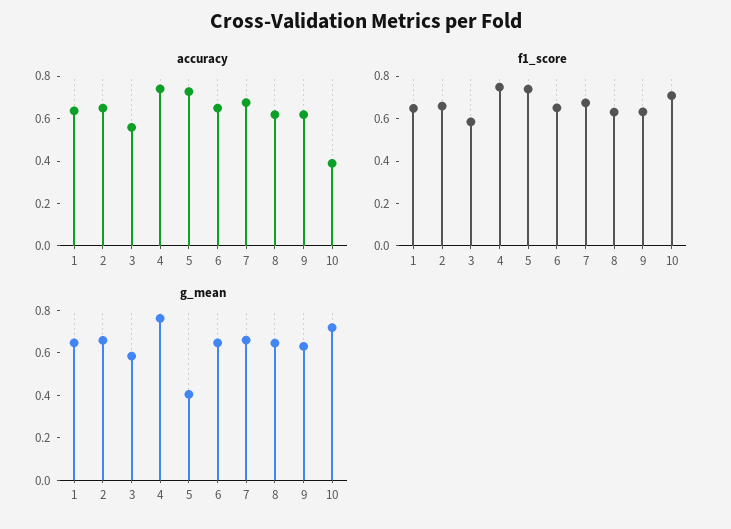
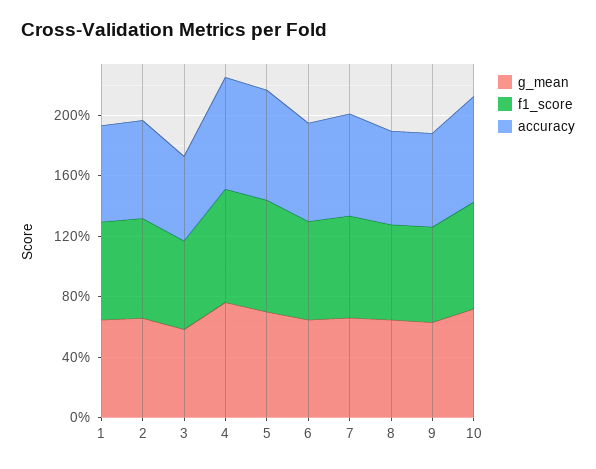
accuracy, 10: 0.4 -> 0.7
g_mean, 5: 0.4 -> 0.7

